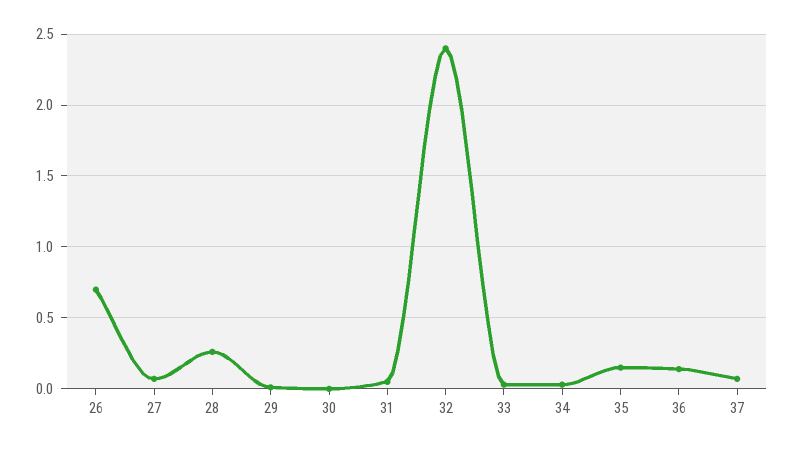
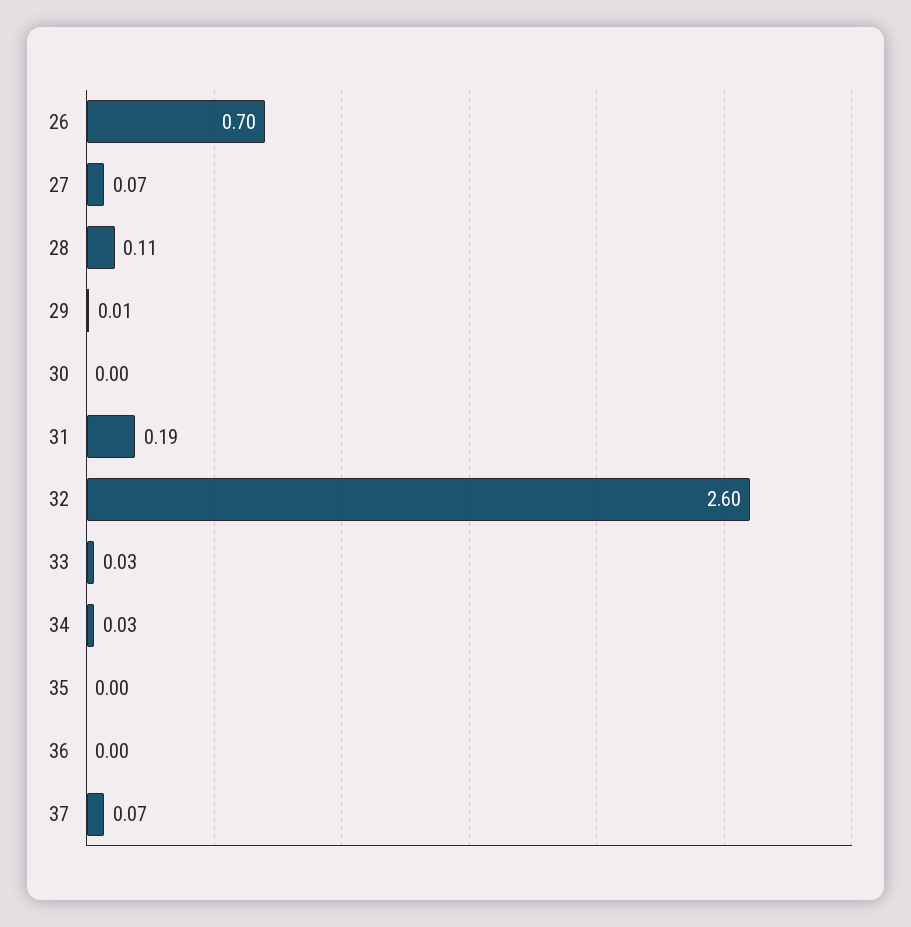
28: 0.25 -> 0.11
31: 0.05 -> 0.19
32: 2.4 -> 2.6
35: 0.15 -> 0
36: 0.15 -> 0

